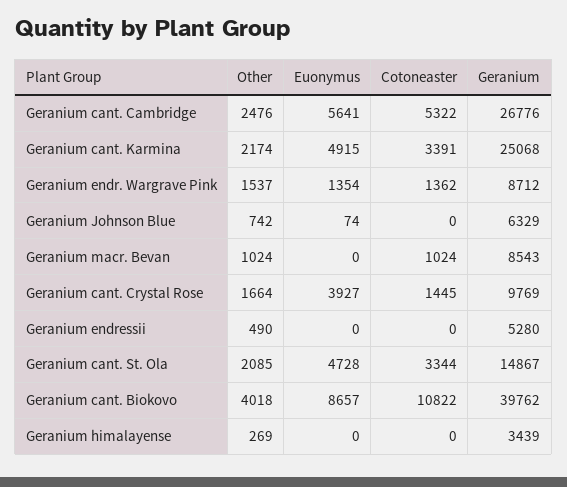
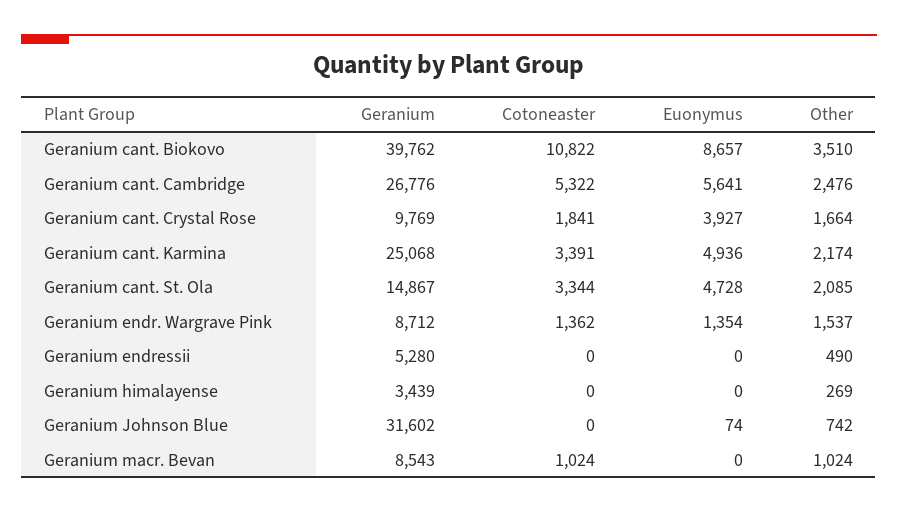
Euonymus, Geranium cant. Karmina: 4915 -> 4936
Geranium, Geranium Johnson Blue: 6329 -> 31602
Cotoneaster, Geranium cant. Crystal Rose: 1445 -> 1841
Other, Geranium cant. Biokovo: 4018 -> 3510

